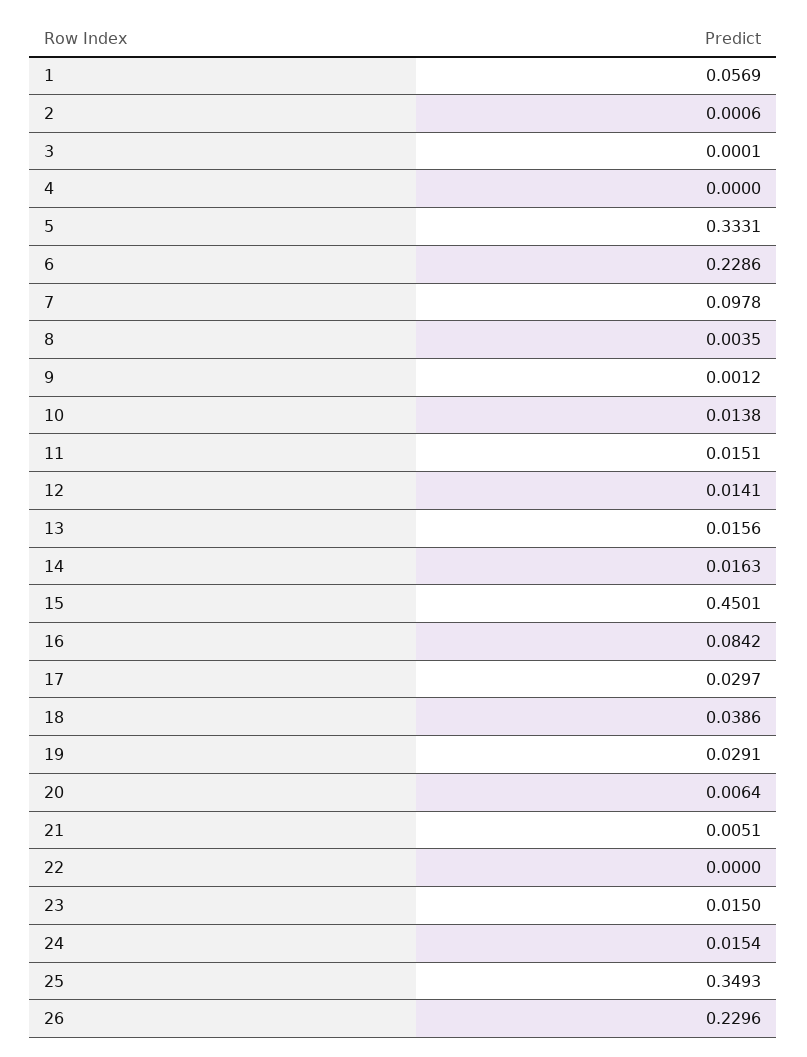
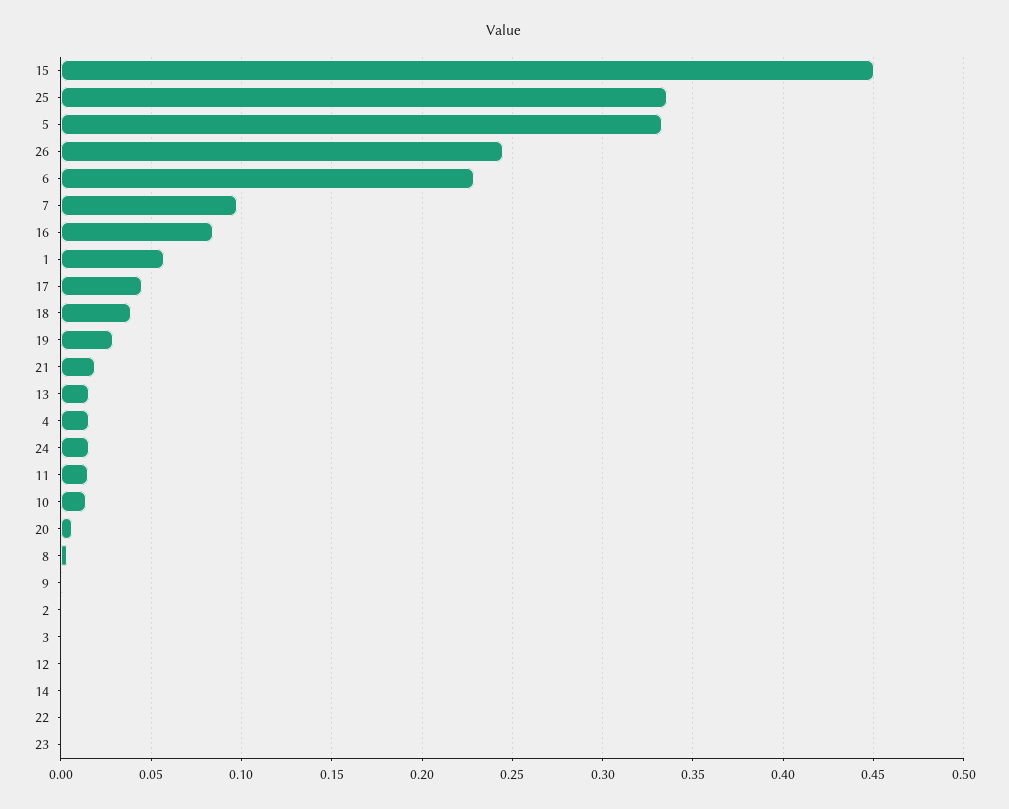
4: 0 -> 0.015
12: 0.0141 -> 0
14: 0.0163 -> 0
17: 0.0297 -> 0.045
21: 0.0051 -> 0.02
23: 0.015 -> 0
25: 0.3493 -> 0.335
26: 0.2296 -> 0.245

